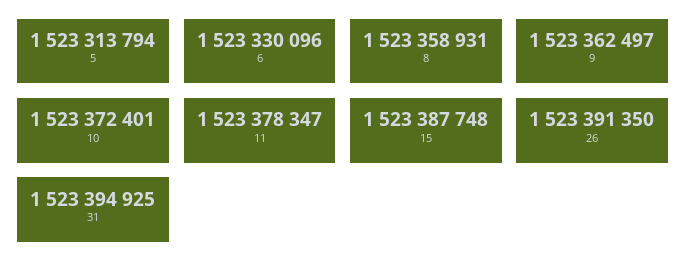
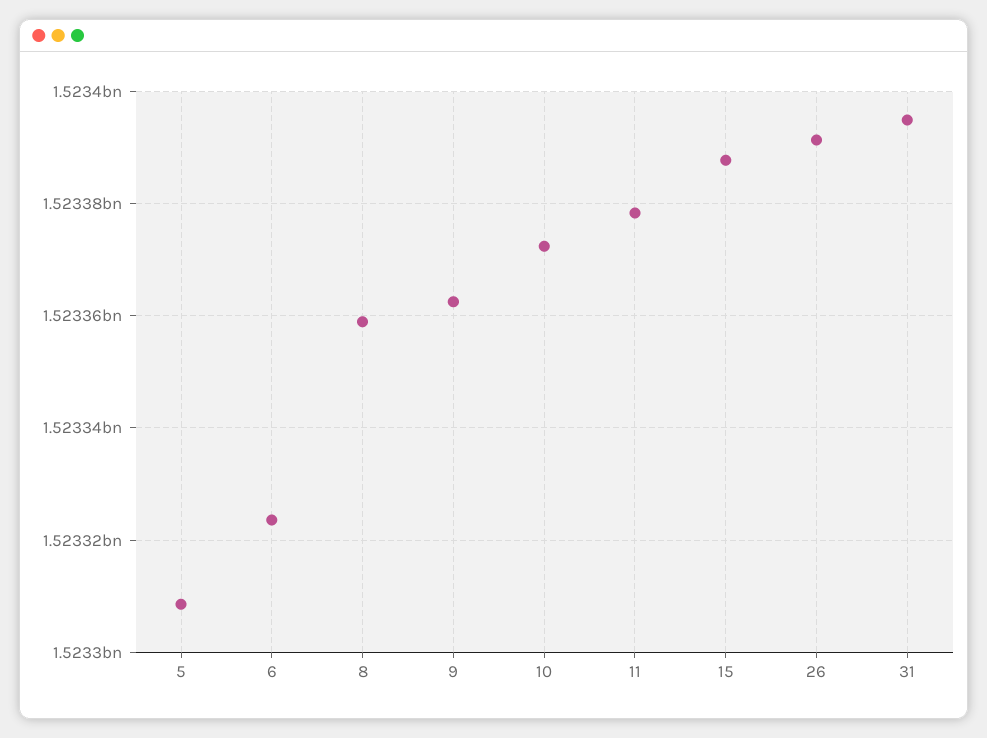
5: 1523313794 -> 1523308000
6: 1523330096 -> 1523324000

